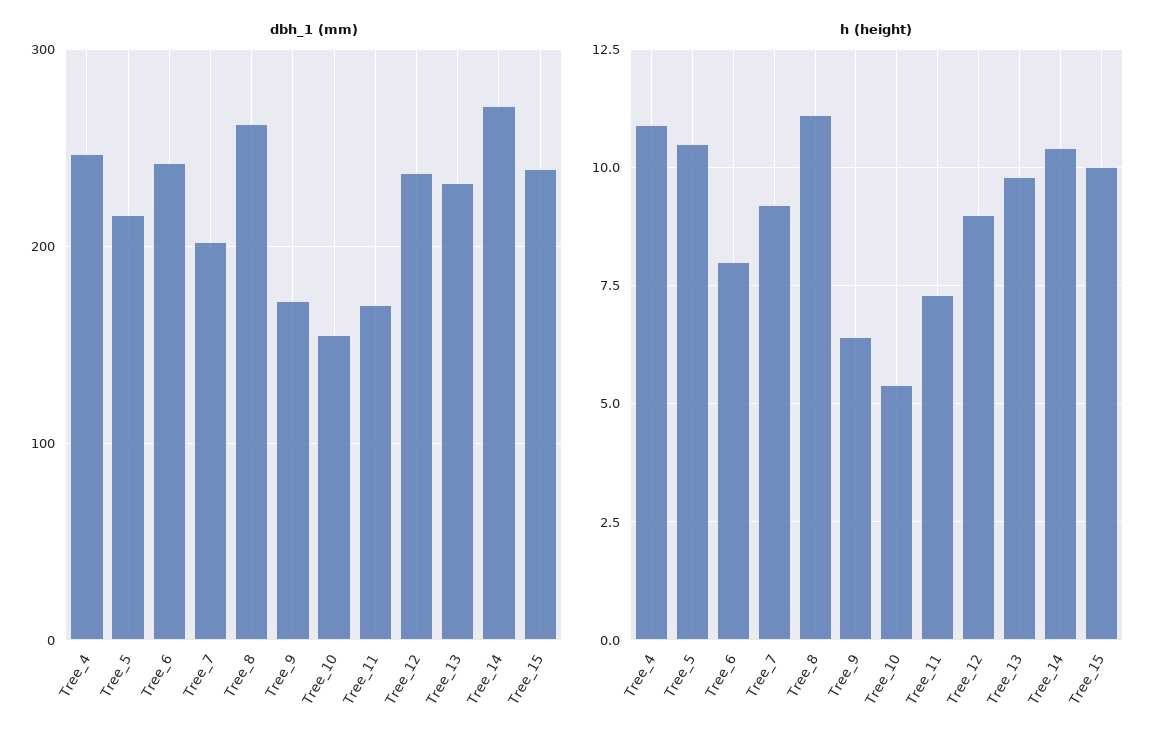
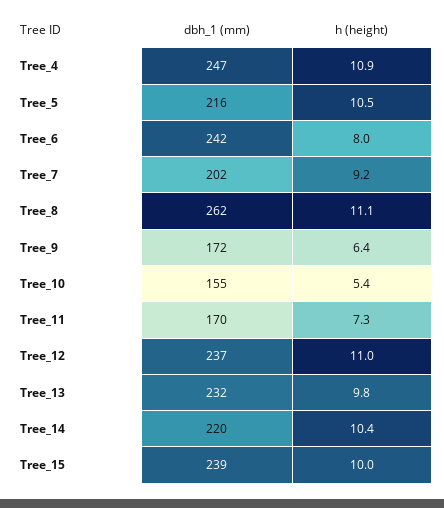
dbh_1 (mm), Tree_14: 270 -> 220
h (height), Tree_12: 9 -> 11

